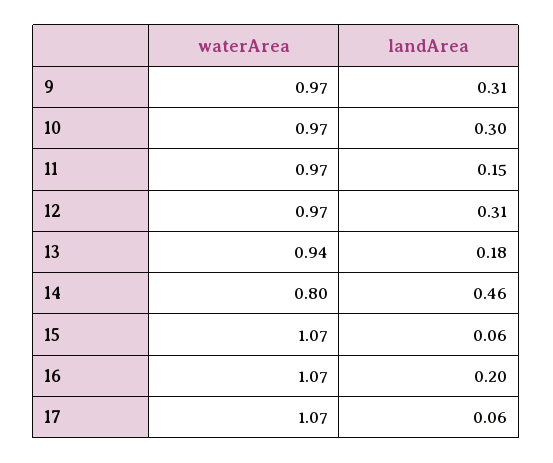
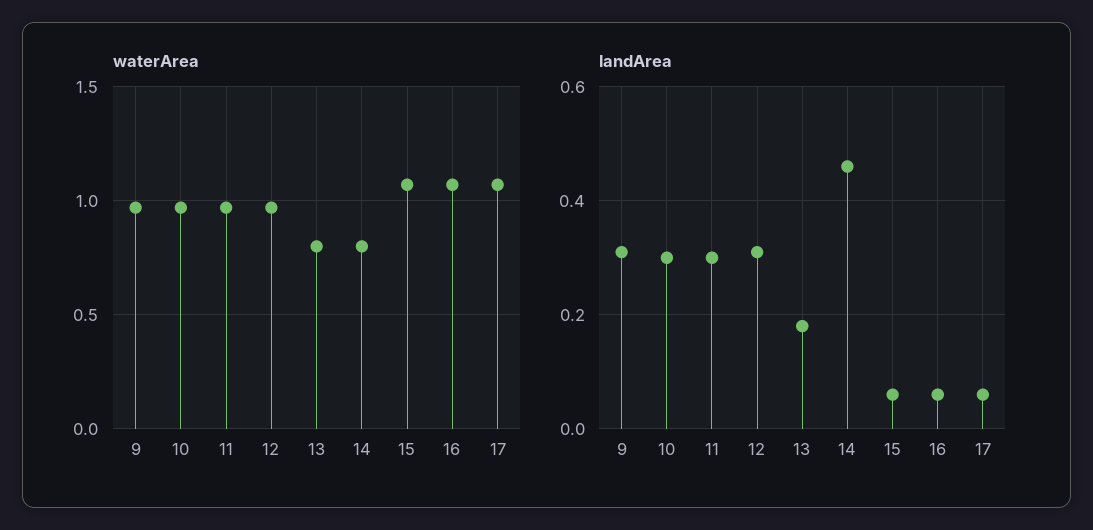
landArea, 11: 0.15 -> 0.3
waterArea, 13: 0.94 -> 0.8
landArea, 16: 0.2 -> 0.05

